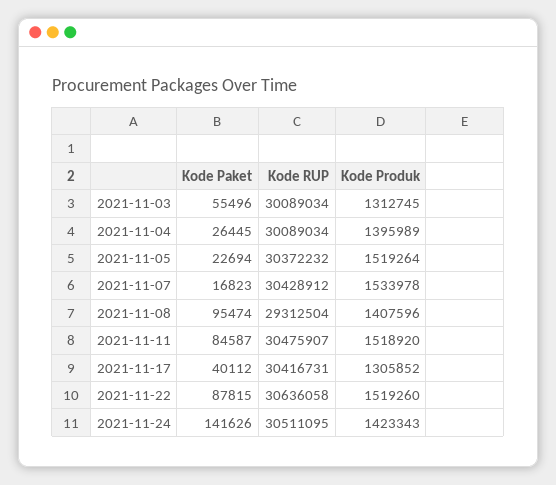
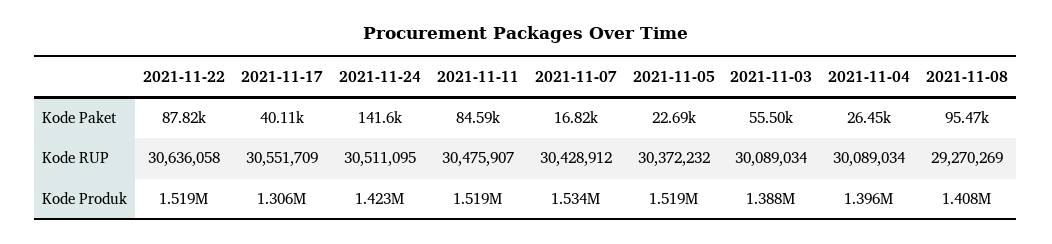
Kode Produk, 2021-11-03: 1312745 -> 1388000
Kode RUP, 2021-11-08: 29312504 -> 29270269
Kode RUP, 2021-11-17: 30416731 -> 30551709

